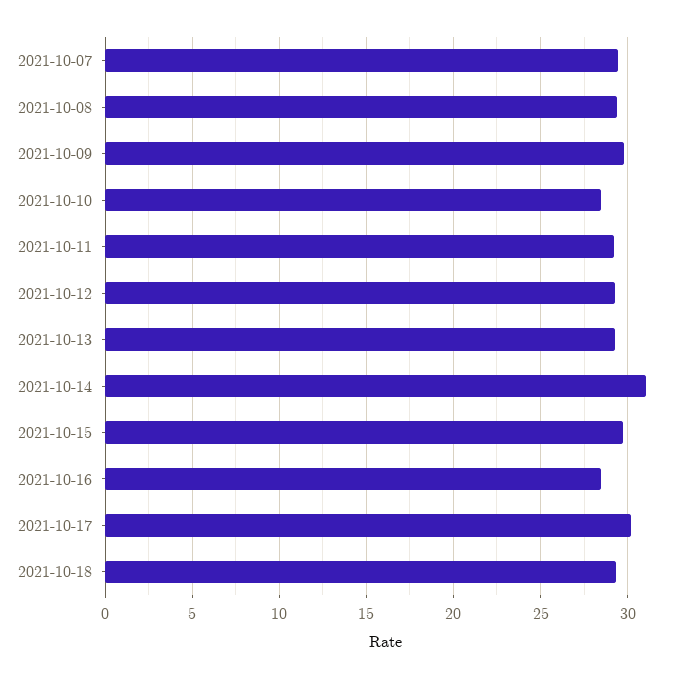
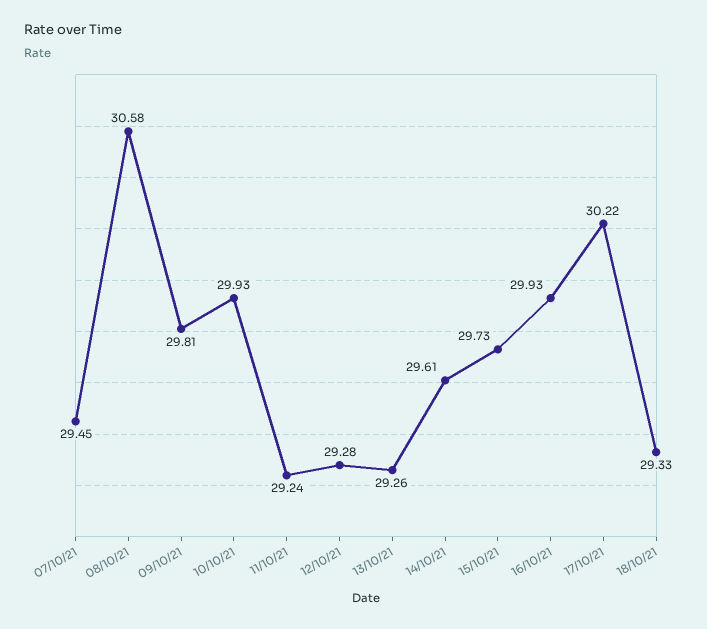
2021-10-08: 29.5 -> 30.58
2021-10-10: 28.5 -> 29.93
2021-10-14: 31 -> 29.61
2021-10-16: 28.5 -> 29.93

